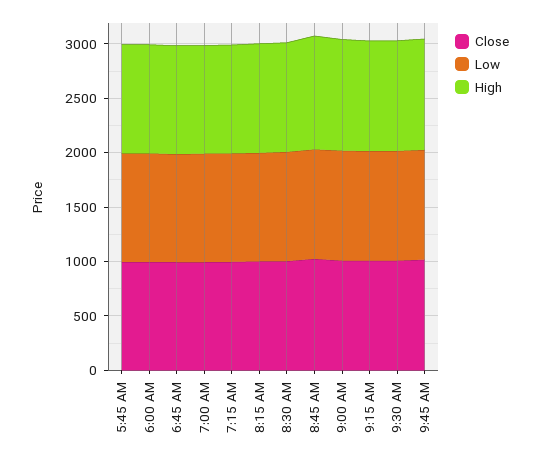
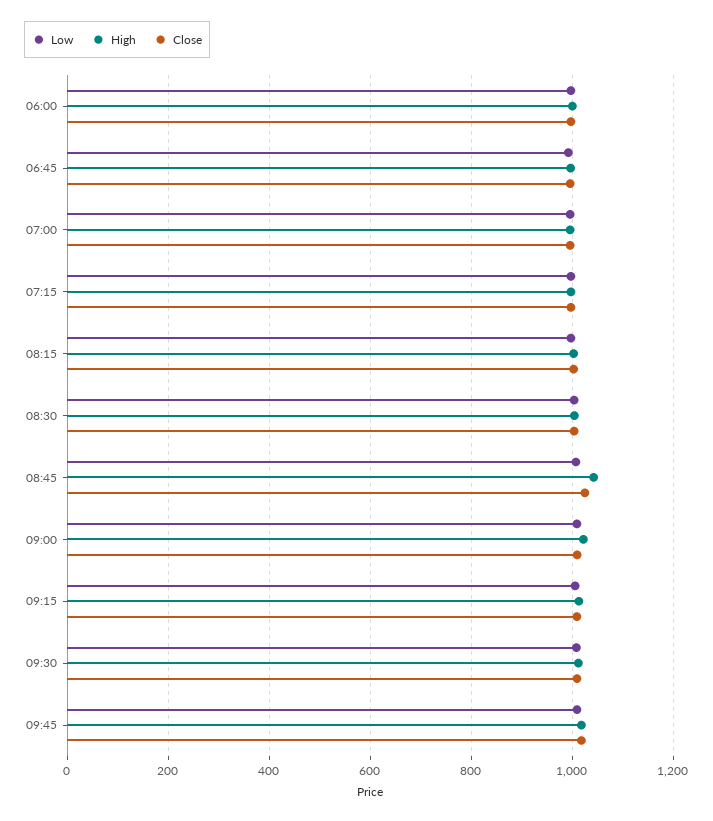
Close, 5:45 AM: 1000 -> none
Low, 5:45 AM: 1000 -> none
High, 5:45 AM: 1000 -> none

